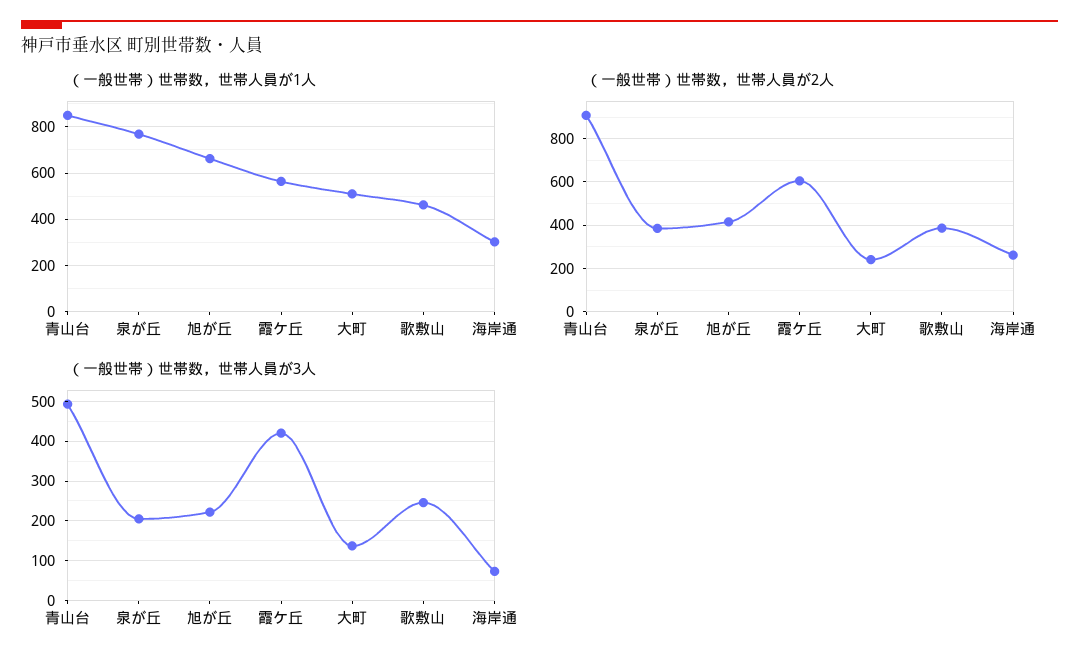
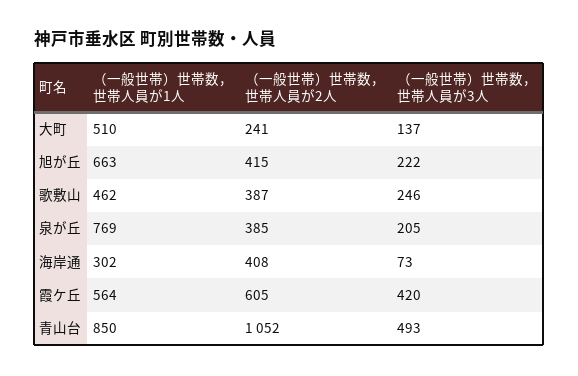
（一般世帯）世帯数，世帯人員が2人, 青山台: 900 -> 1052
（一般世帯）世帯数，世帯人員が2人, 海岸通: 250 -> 408

